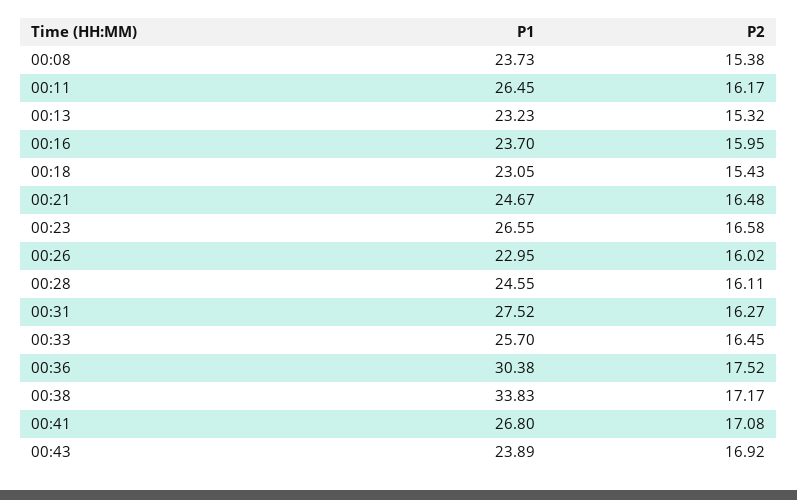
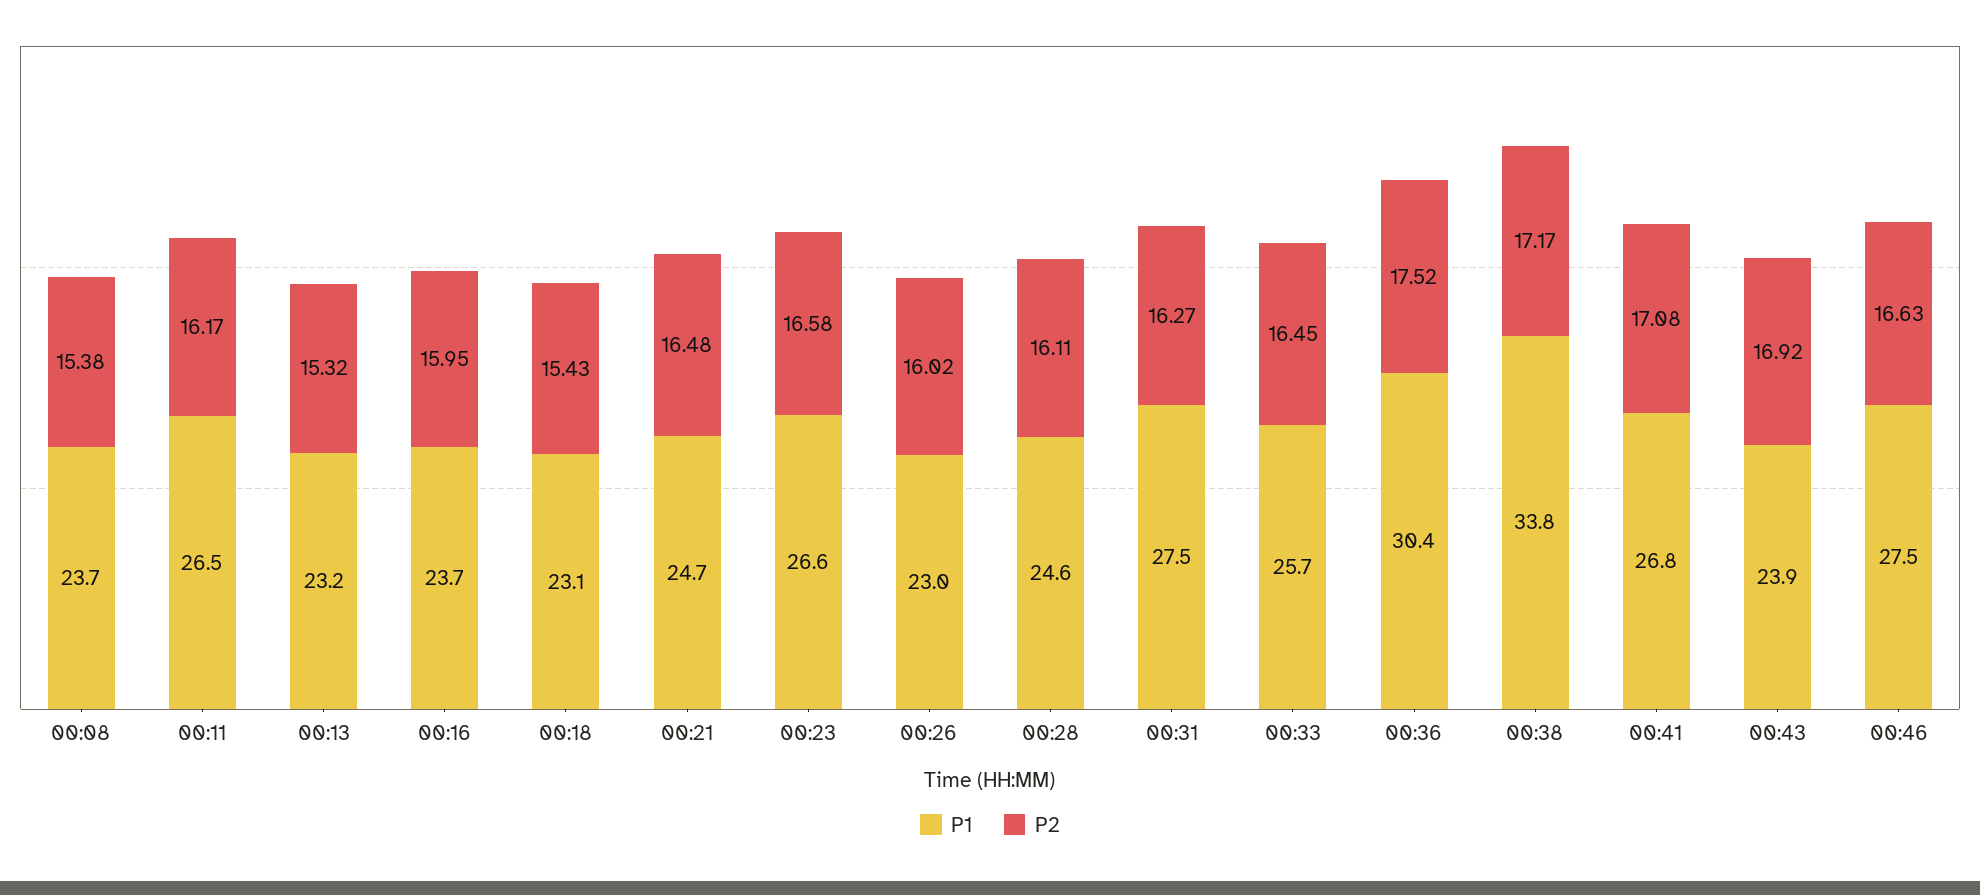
P1, 00:46: none -> 27.5
P2, 00:46: none -> 16.63

